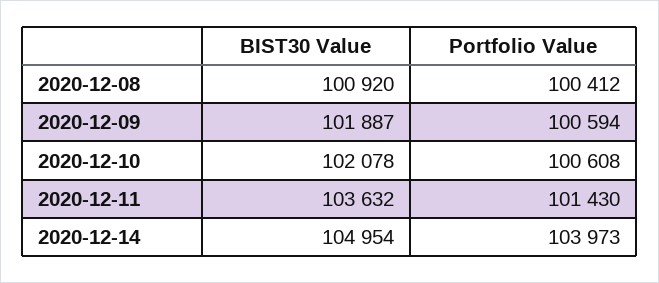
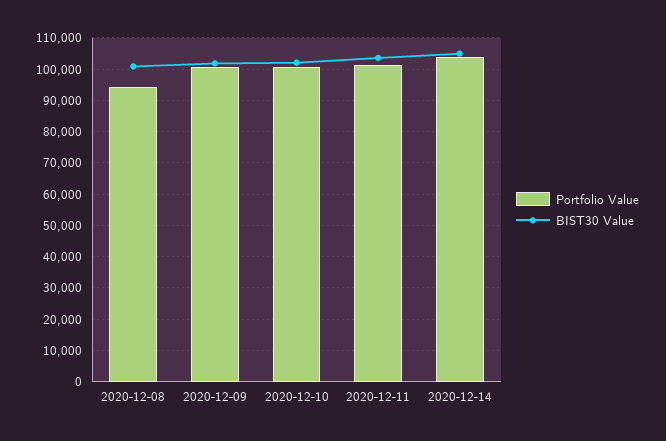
Portfolio Value, 2020-12-08: 100412 -> 94000

